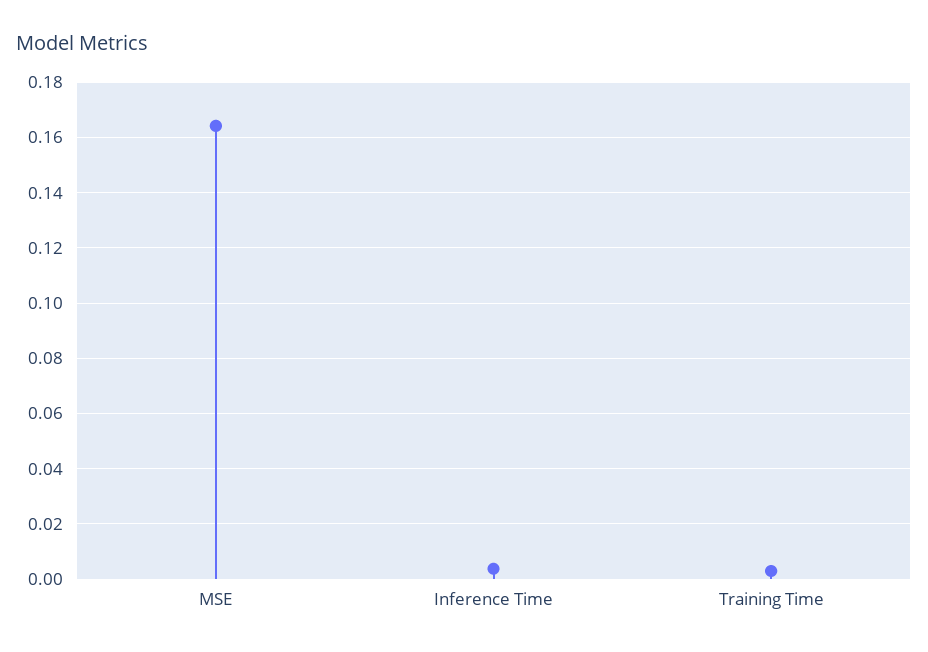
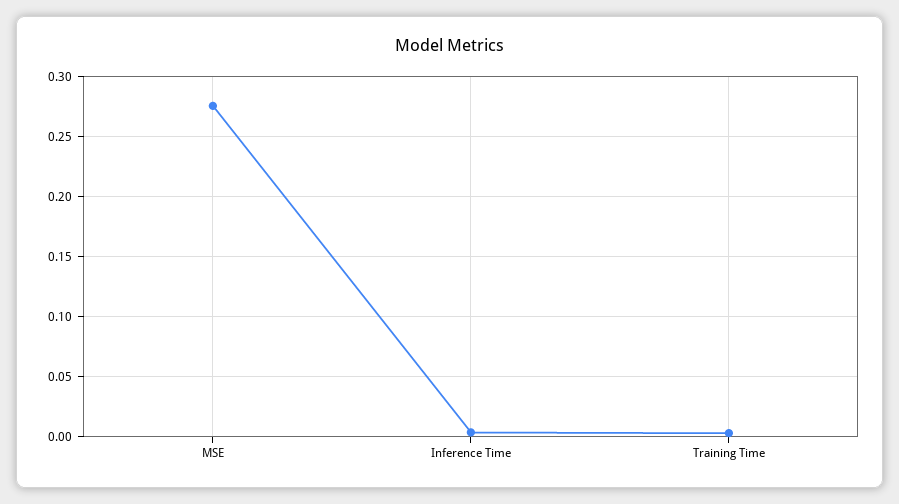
MSE: 0.165 -> 0.275

